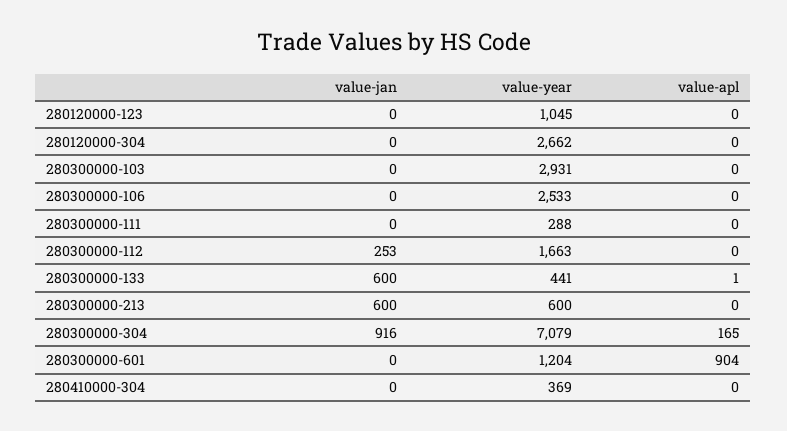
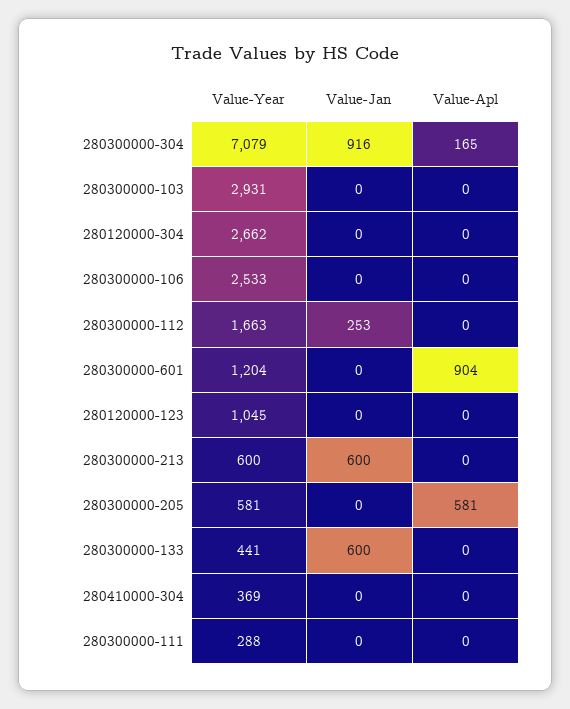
value-apl, 280300000-133: 1 -> 0
value-year, 280300000-205: none -> 581
value-jan, 280300000-205: none -> 0
value-apl, 280300000-205: none -> 581

